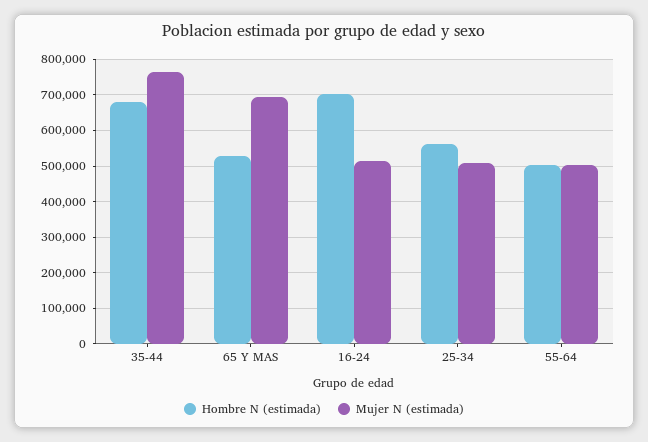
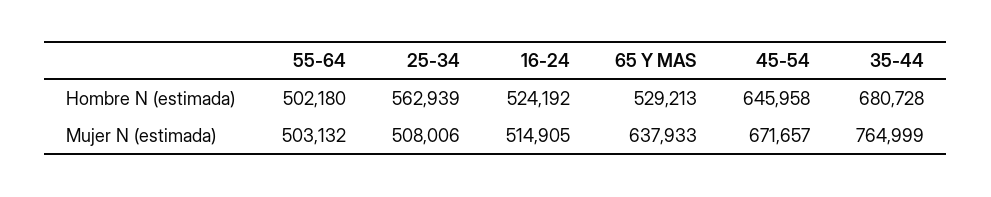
Mujer N (estimada), 65 Y MAS: 700000 -> 637933
Hombre N (estimada), 16-24: 700000 -> 524192
Hombre N (estimada), 45-54: none -> 645958
Mujer N (estimada), 45-54: none -> 671657

